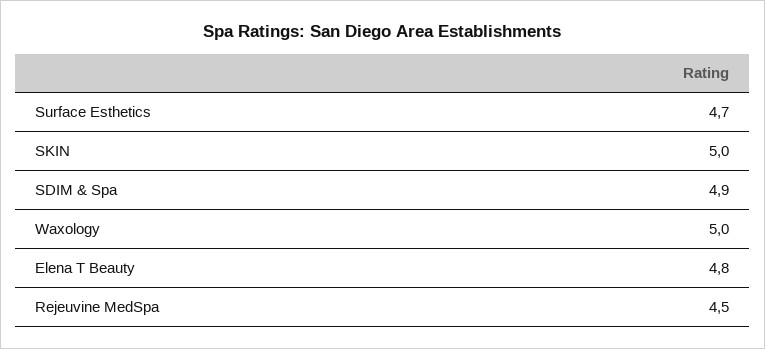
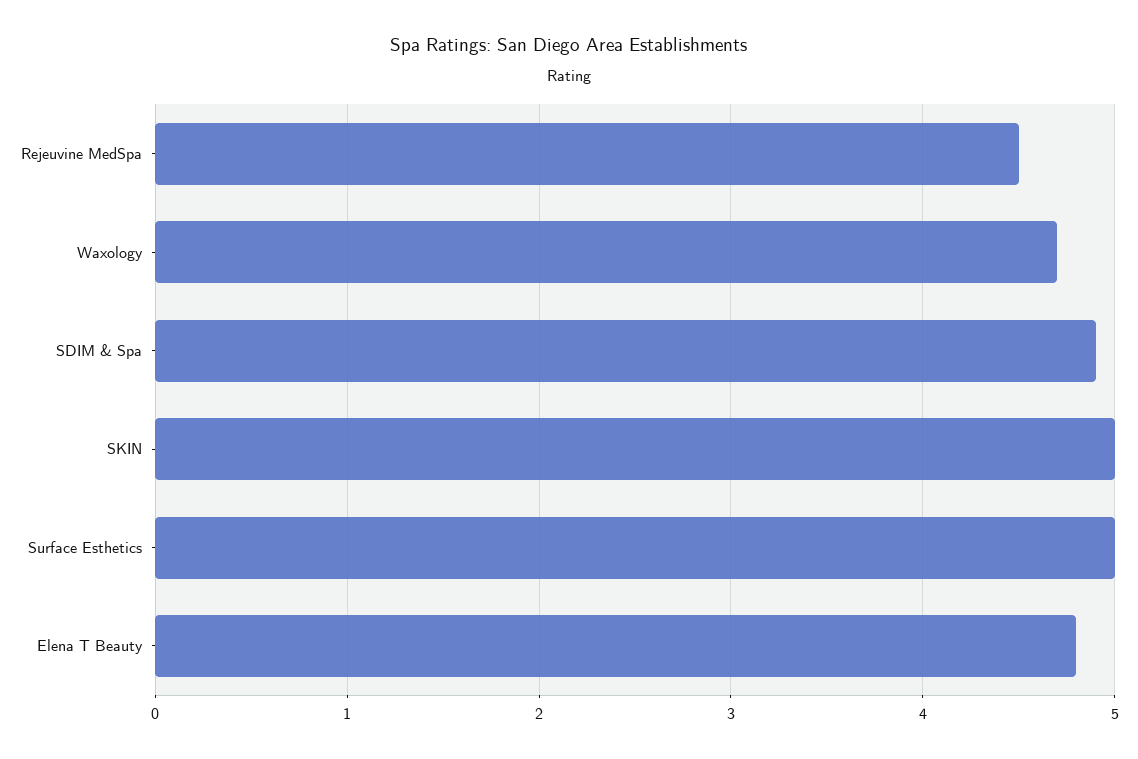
Surface Esthetics: 4.7 -> 5
Waxology: 5 -> 4.7

